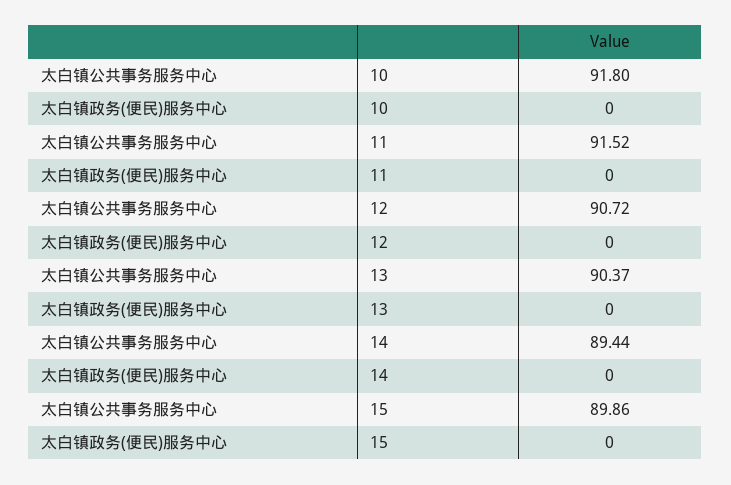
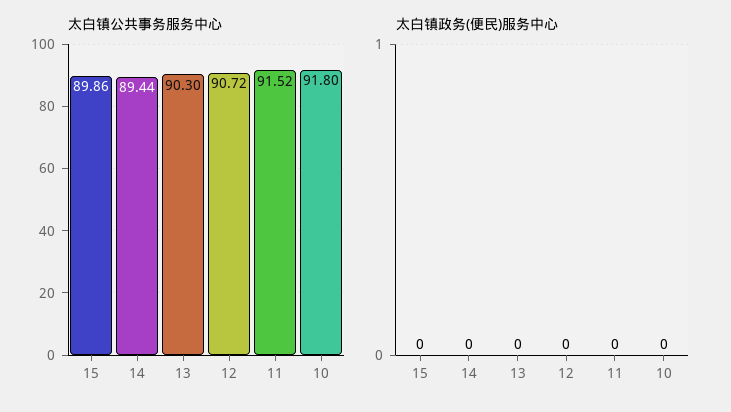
太白镇公共事务服务中心, 13: 90.37 -> 90.3

